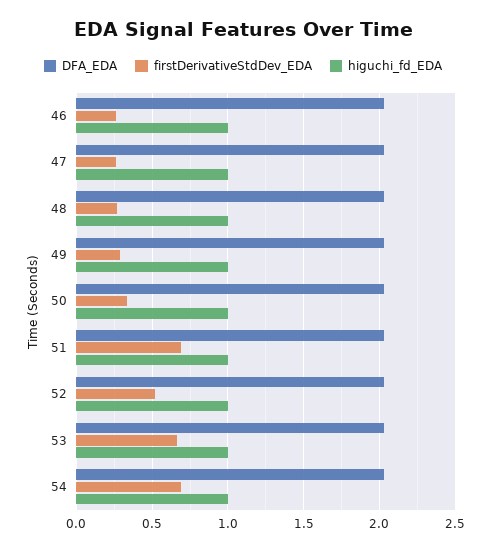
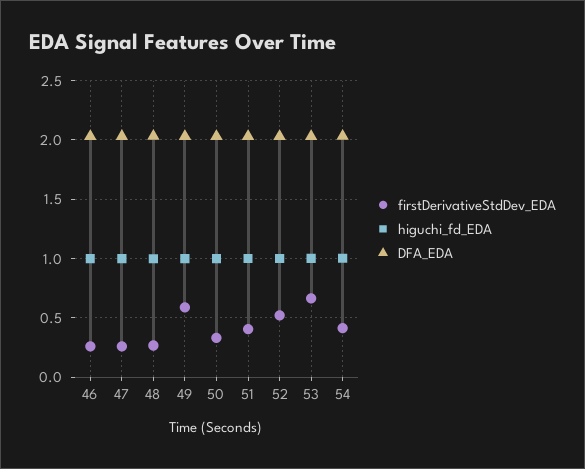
firstDerivativeStdDev_EDA, 49: 0.3 -> 0.6
firstDerivativeStdDev_EDA, 51: 0.7 -> 0.4
firstDerivativeStdDev_EDA, 54: 0.7 -> 0.4

